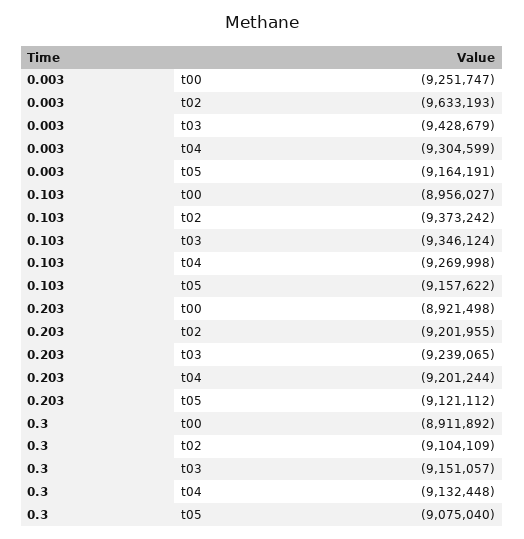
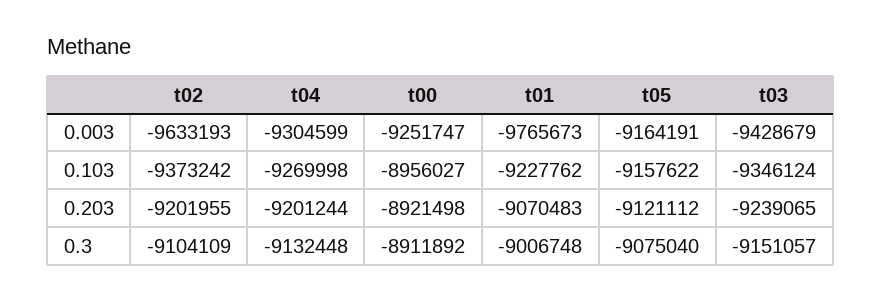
0.003, t01: none -> -9765673
0.103, t01: none -> -9227762
0.203, t01: none -> -9070483
0.3, t01: none -> -9006748

